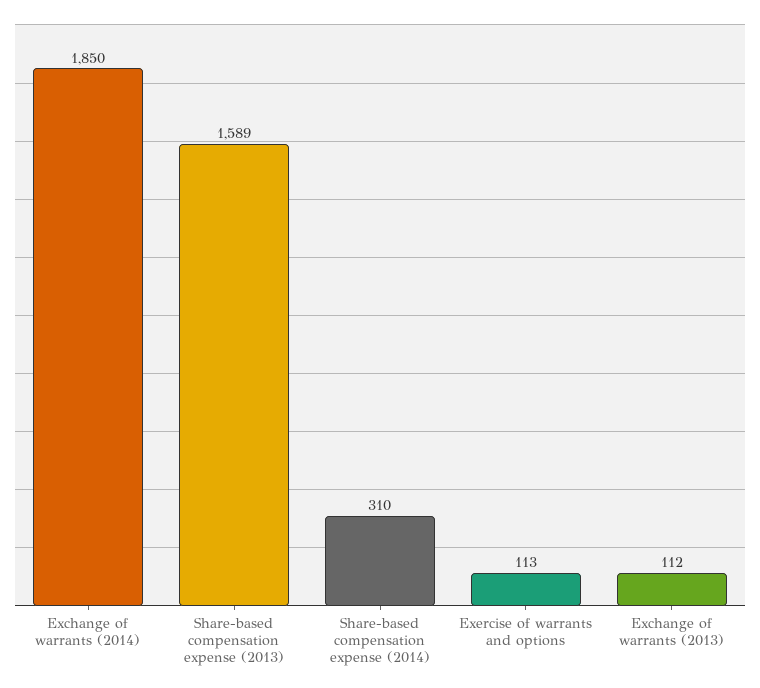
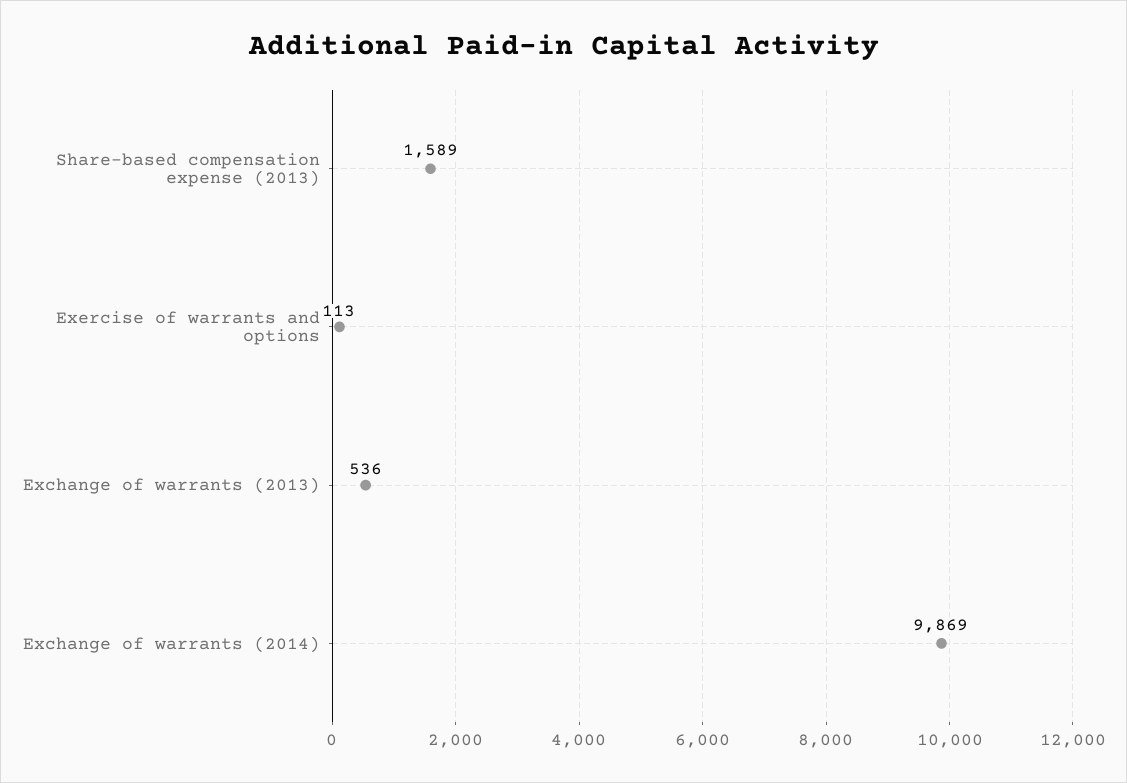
Exchange of warrants (2014): 1850 -> 9869
Share-based compensation expense (2014): 310 -> none
Exchange of warrants (2013): 112 -> 536

